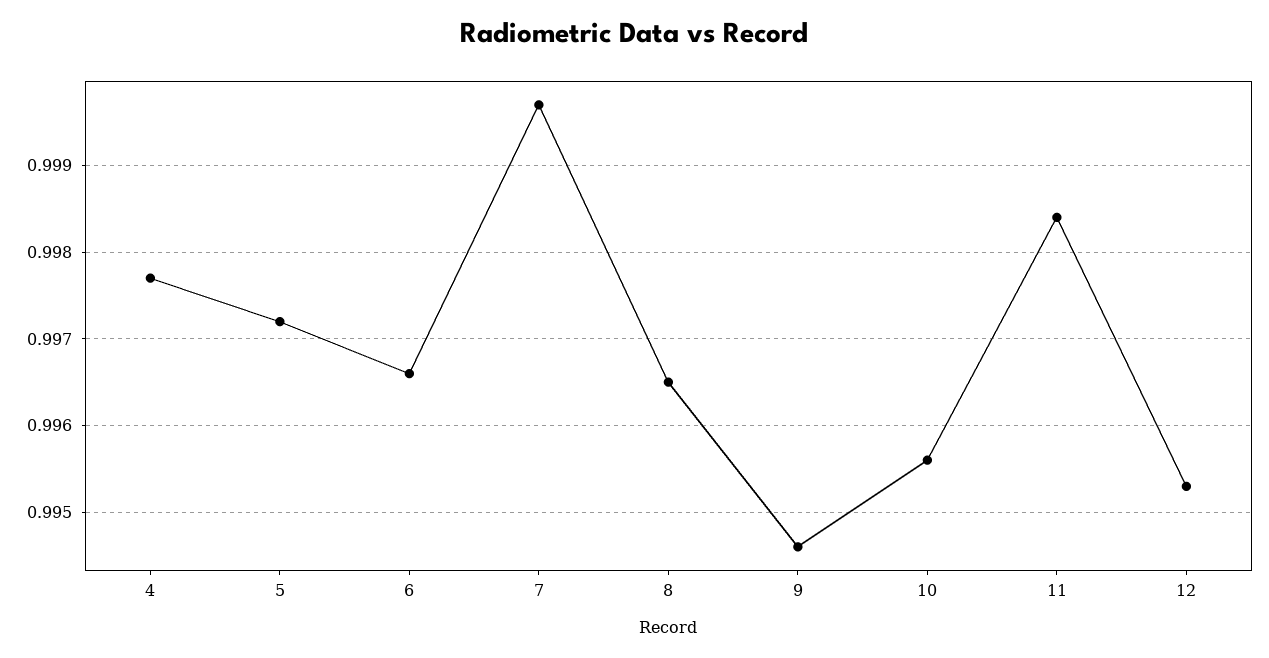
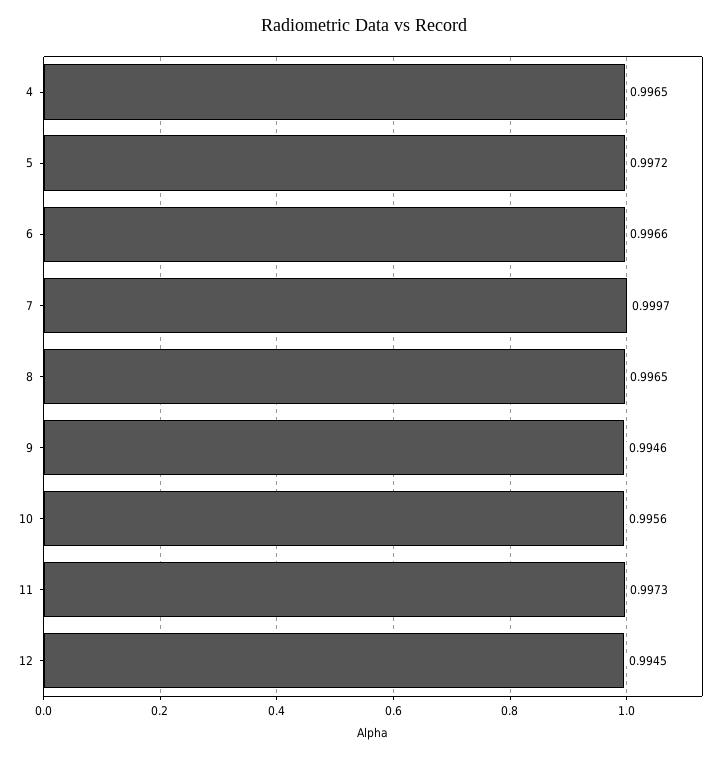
4: 0.9977 -> 0.9965
11: 0.9984 -> 0.9973
12: 0.9953 -> 0.9945

